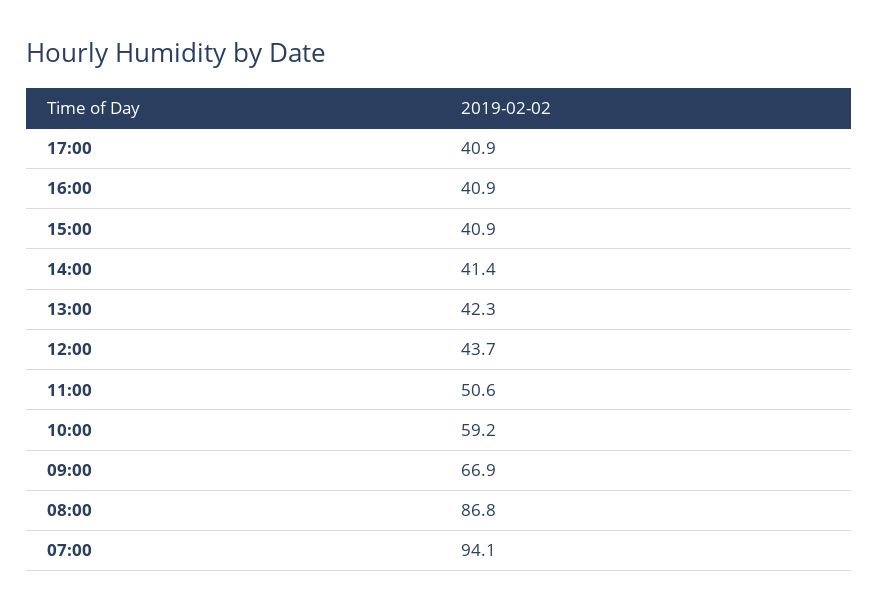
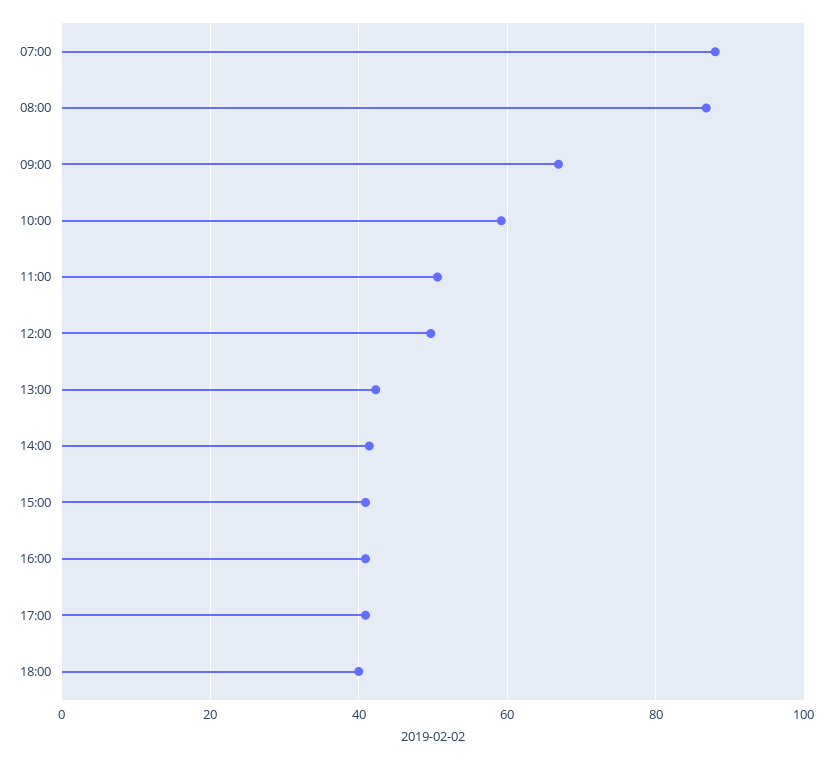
12:00: 43.7 -> 50
07:00: 94.1 -> 88
18:00: none -> 40

